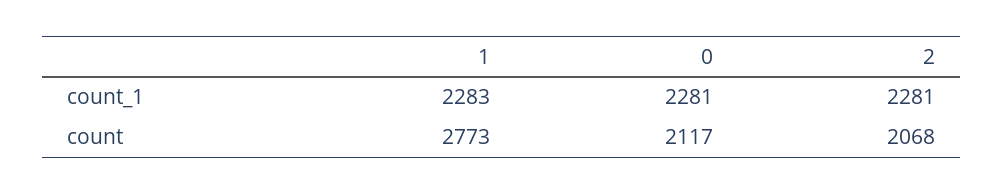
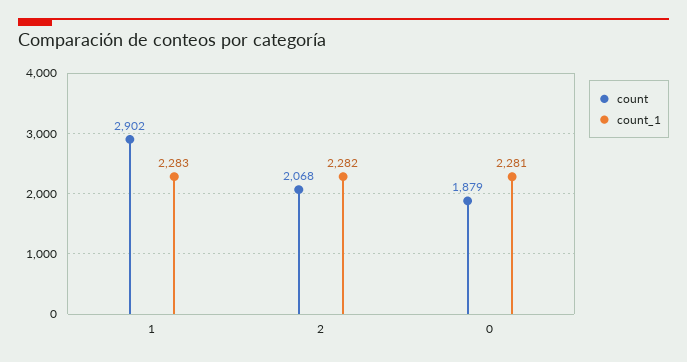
count_1, 2: 2281 -> 2282
count, 1: 2773 -> 2902
count, 0: 2117 -> 1879

